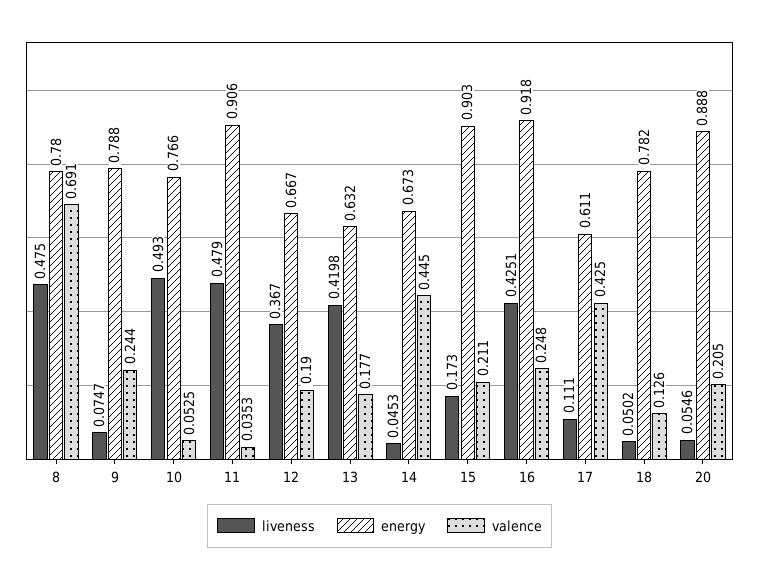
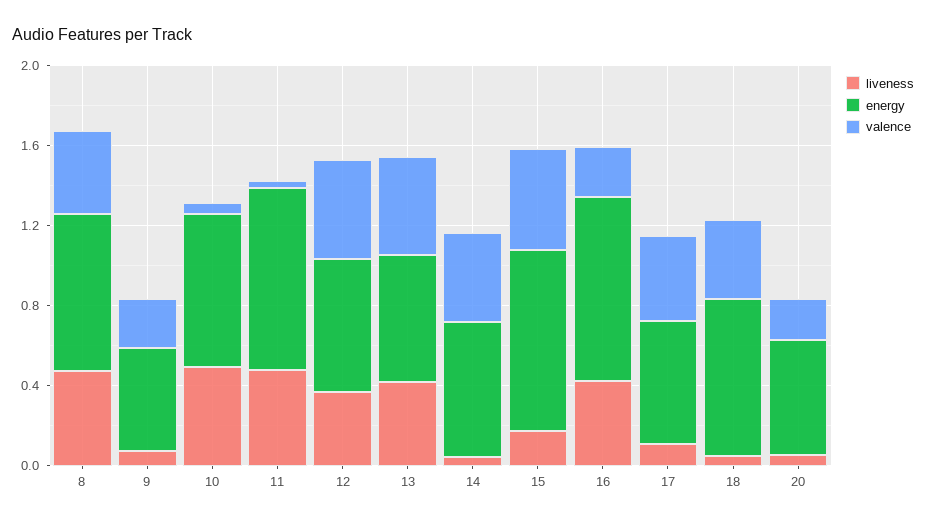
valence, 8: 0.691 -> 0.4
energy, 9: 0.788 -> 0.5
valence, 12: 0.19 -> 0.5
valence, 13: 0.177 -> 0.5
valence, 15: 0.211 -> 0.5
valence, 18: 0.126 -> 0.4
energy, 20: 0.888 -> 0.6

